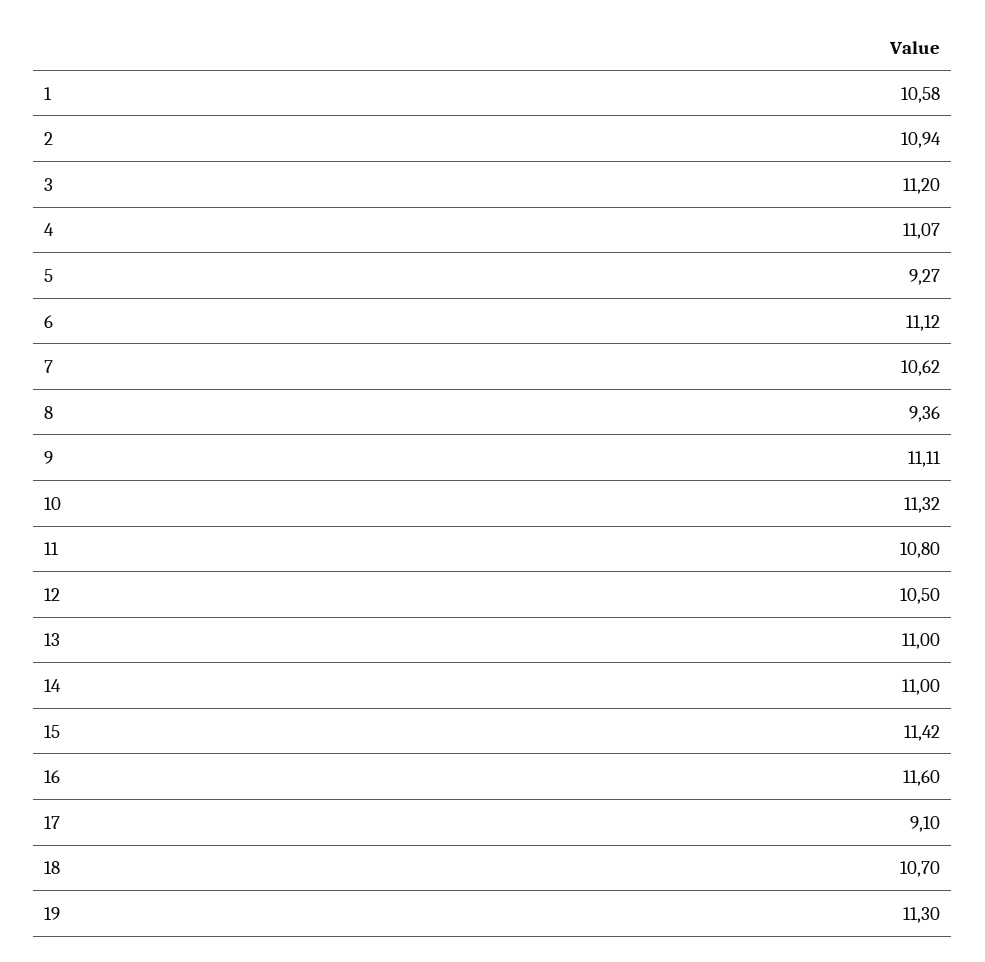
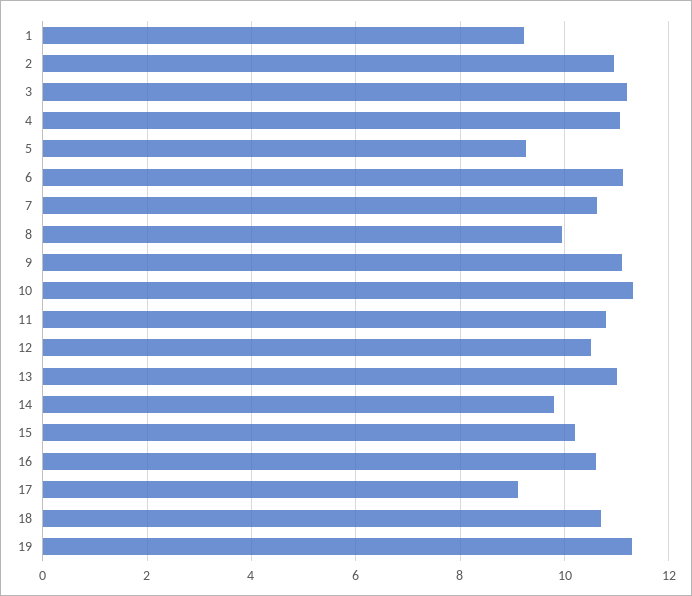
1: 10.58 -> 9.2
8: 9.36 -> 10
14: 11 -> 9.8
15: 11.42 -> 10.2
16: 11.6 -> 10.6

